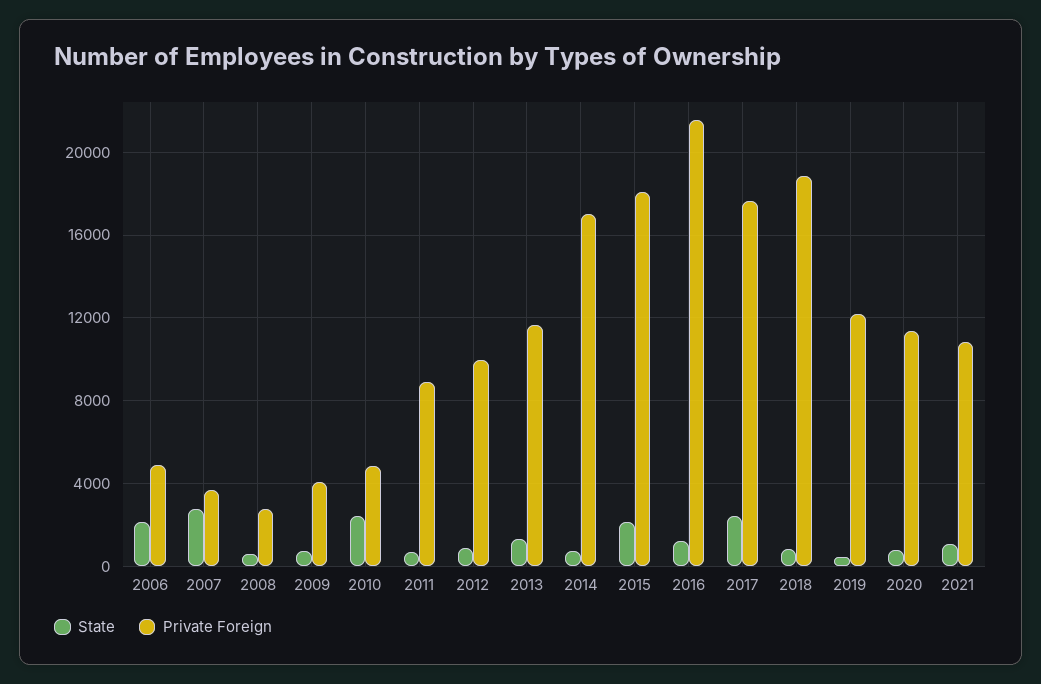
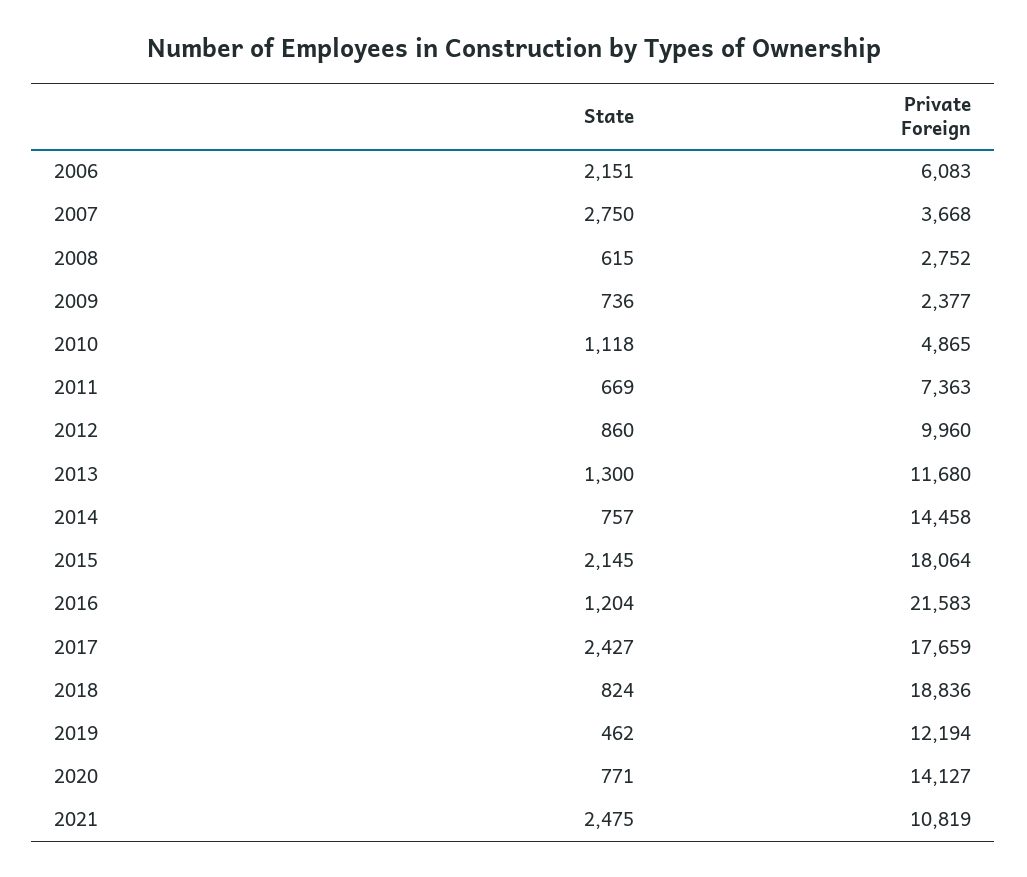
Private Foreign, 2006: 5000 -> 6083
Private Foreign, 2009: 4000 -> 2377
State, 2010: 2500 -> 1118
Private Foreign, 2011: 9000 -> 7363
Private Foreign, 2014: 17000 -> 14458
Private Foreign, 2020: 11500 -> 14127
State, 2021: 1000 -> 2475

